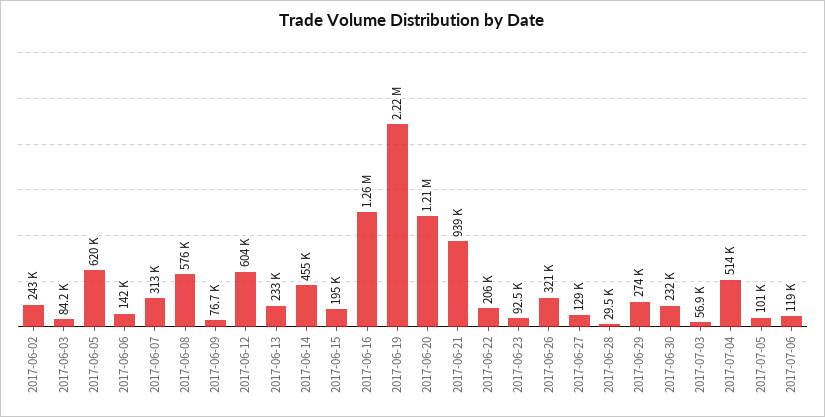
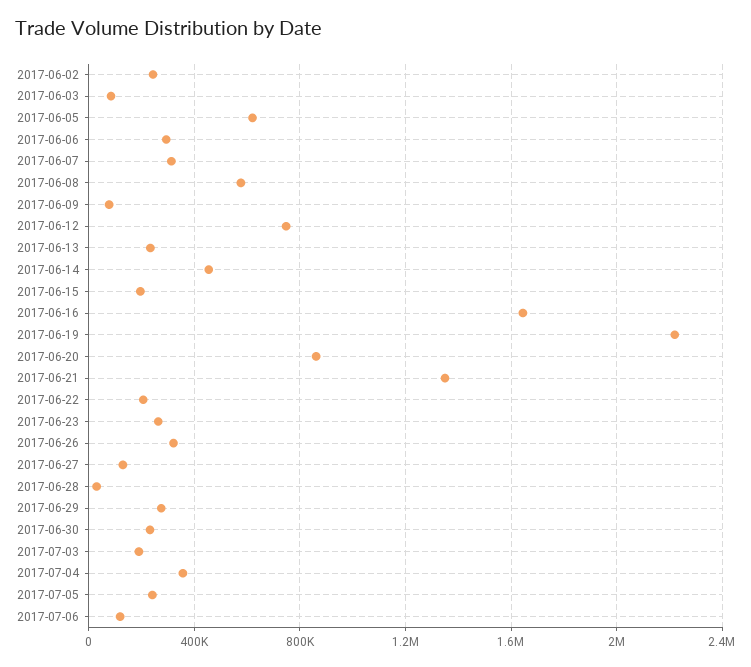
2017-06-06: 142000 -> 300000
2017-06-12: 604000 -> 750000
2017-06-16: 1260000 -> 1650000
2017-06-20: 1210000 -> 850000
2017-06-21: 939000 -> 1350000
2017-06-23: 92500 -> 250000
2017-07-03: 56900 -> 200000
2017-07-04: 514000 -> 350000
2017-07-05: 101000 -> 250000

